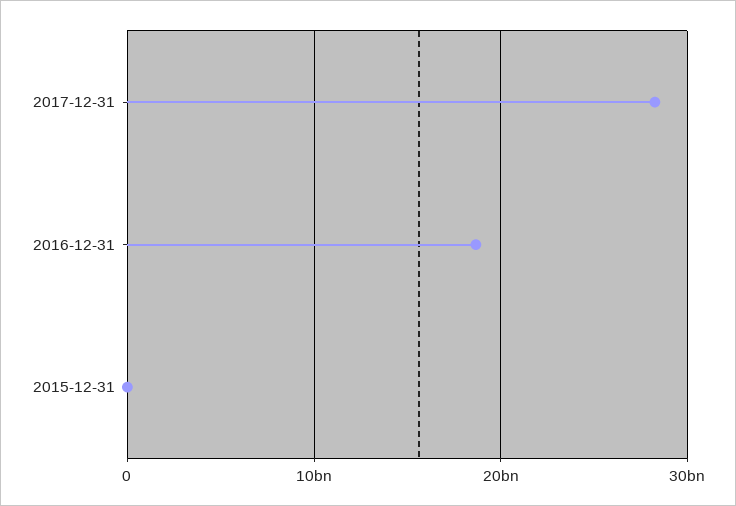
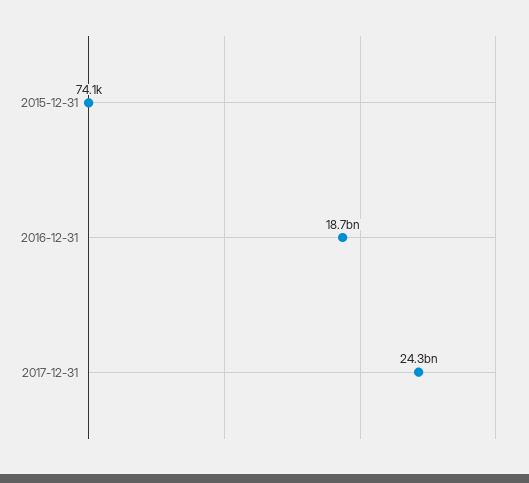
2017-12-31: 28000000000 -> 24300000000

